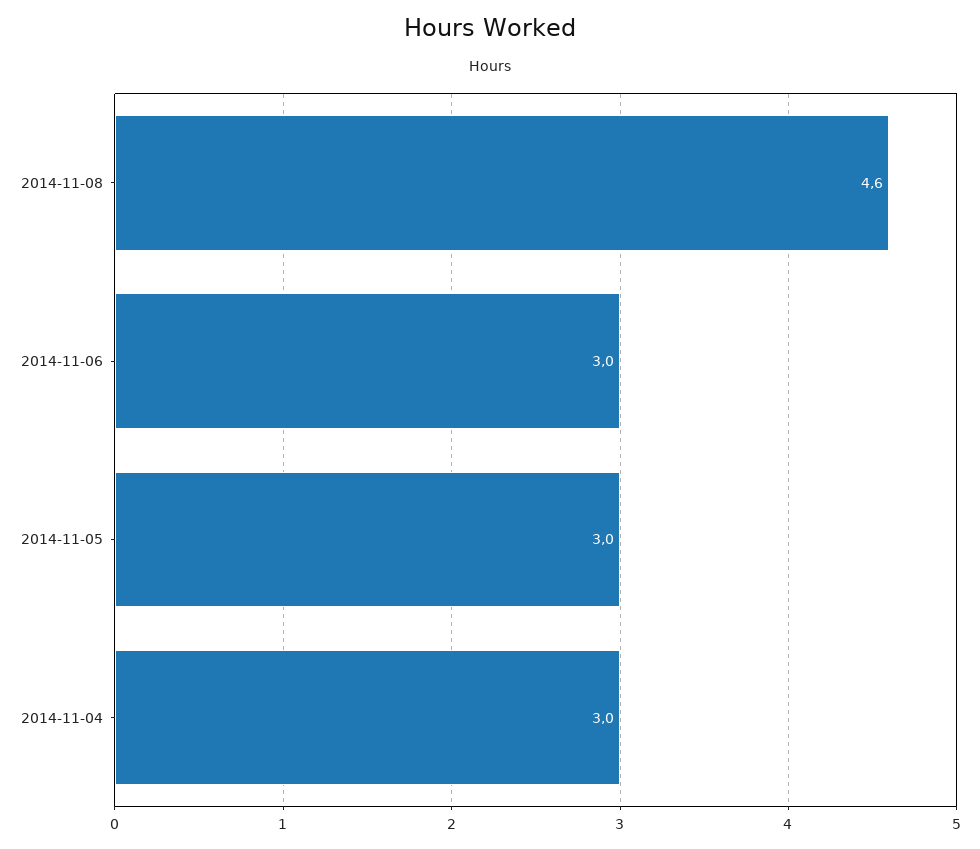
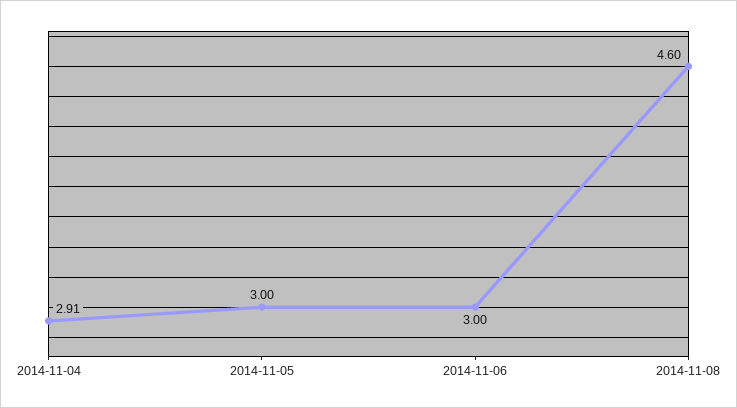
2014-11-04: 3 -> 2.91

